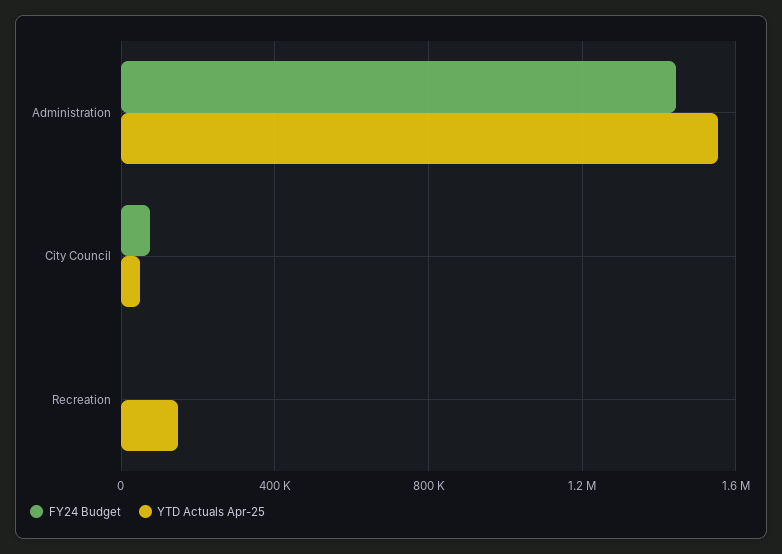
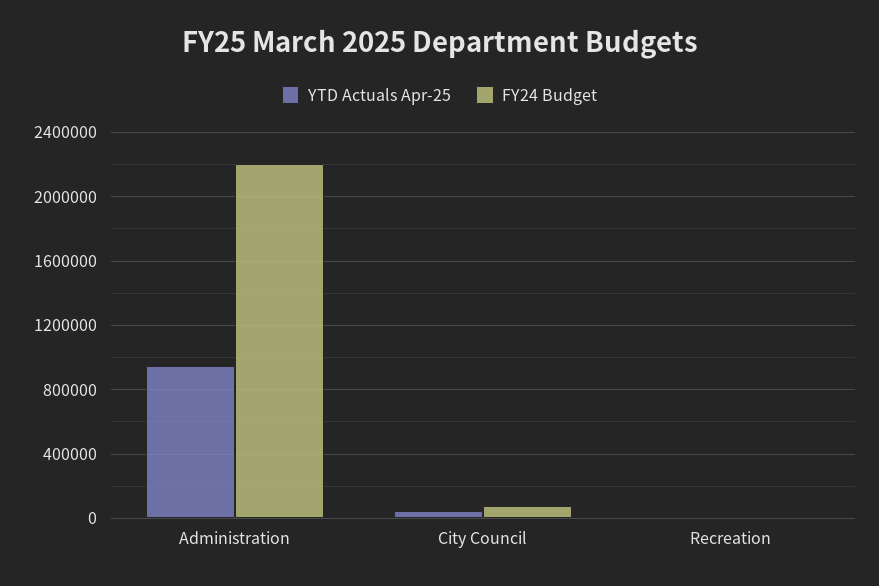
FY24 Budget, Administration: 1450000 -> 2200000
YTD Actuals Apr-25, Administration: 1550000 -> 950000
YTD Actuals Apr-25, Recreation: 150000 -> 0

